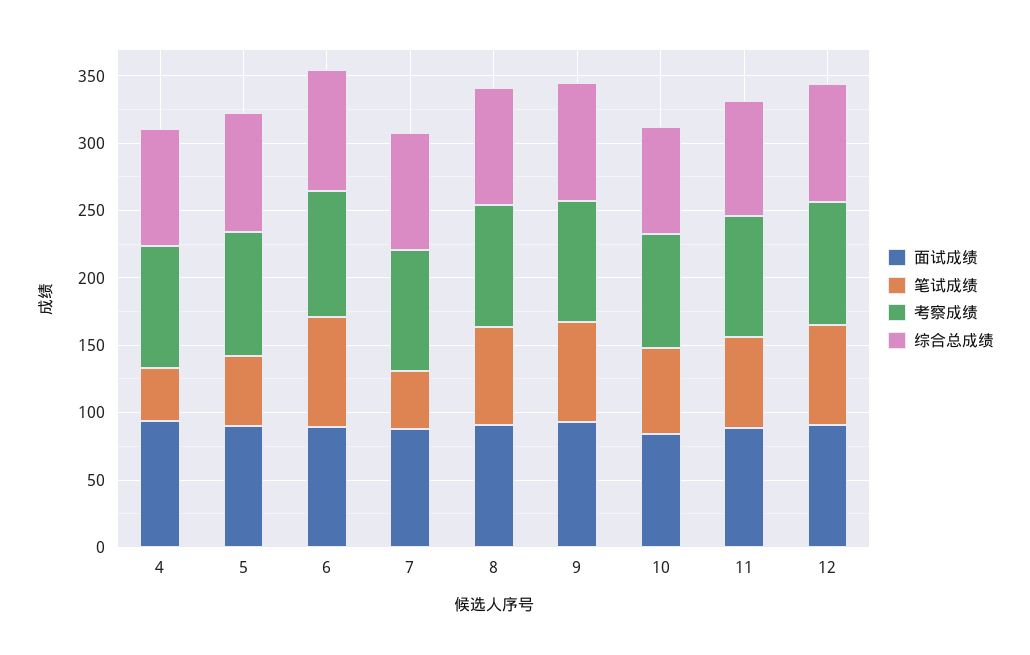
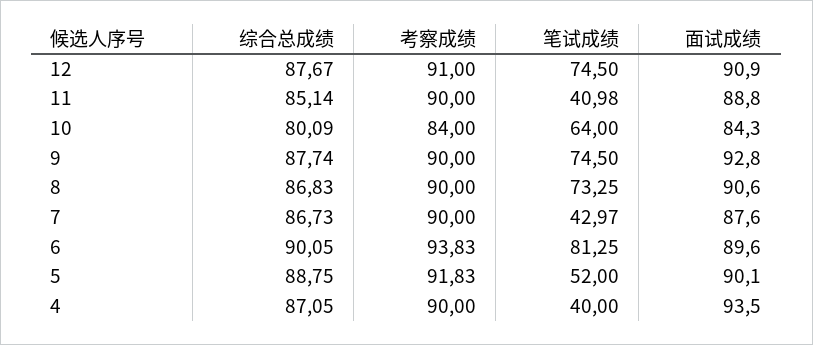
笔试成绩, 11: 70 -> 40.98

